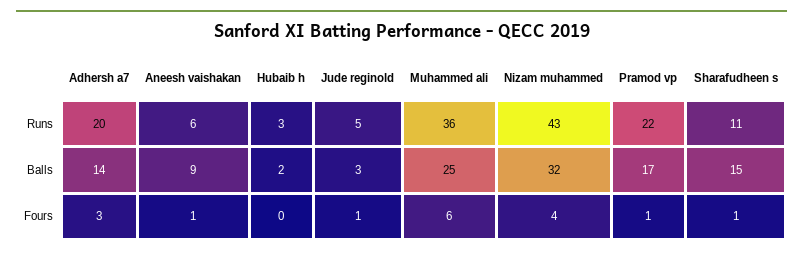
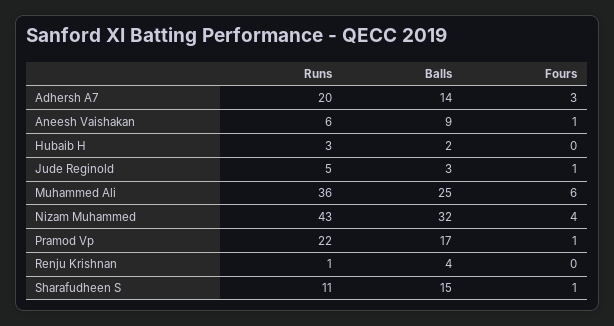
Renju Krishnan, Runs: none -> 1
Renju Krishnan, Balls: none -> 4
Renju Krishnan, Fours: none -> 0

